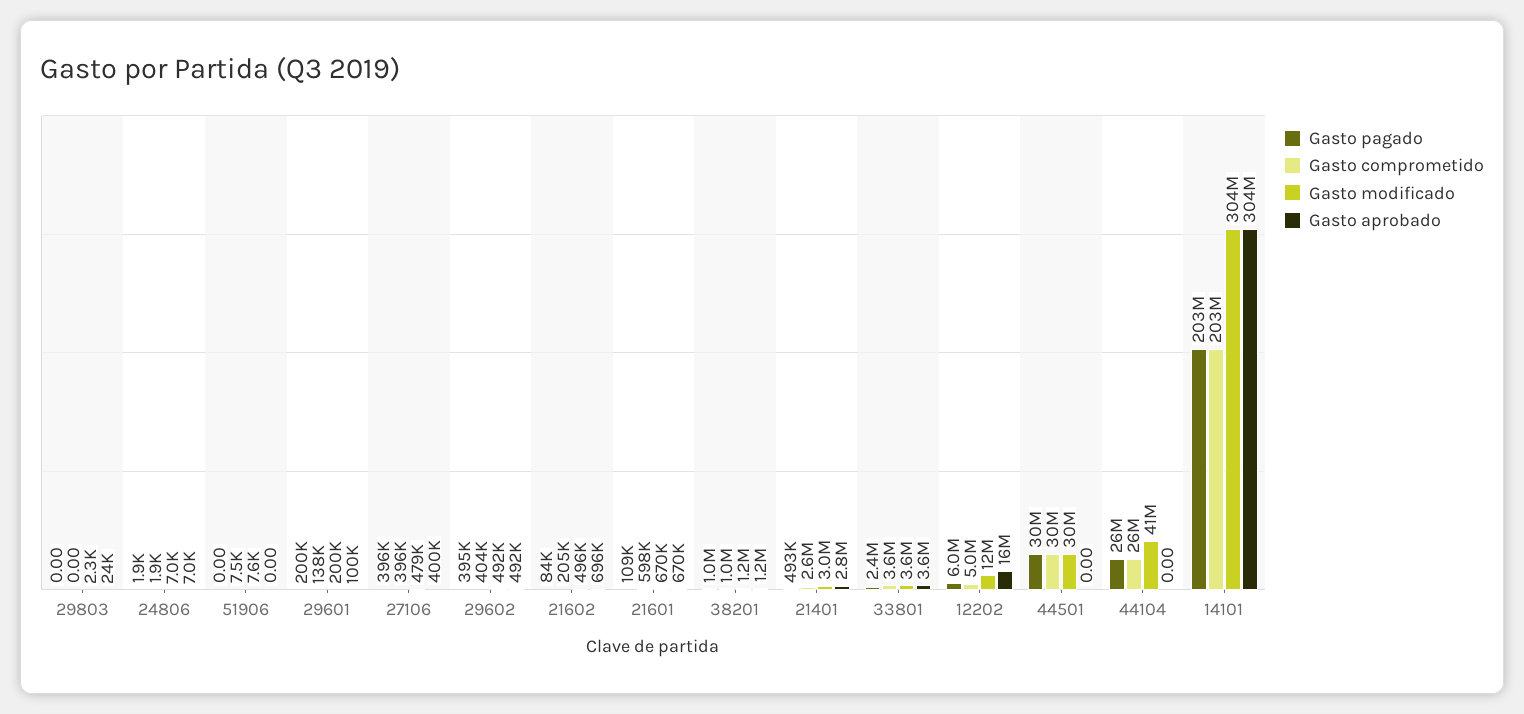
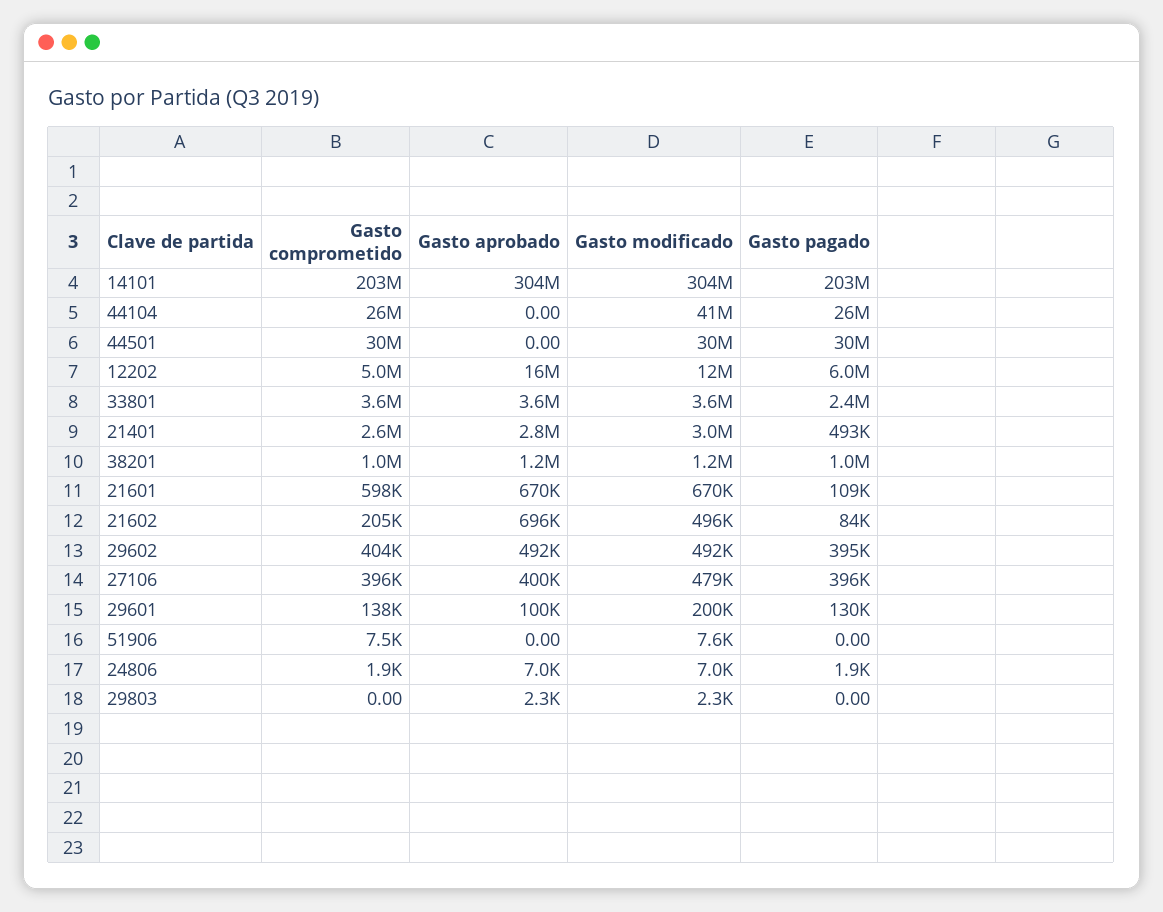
Gasto aprobado, 29803: 24000 -> 2300
Gasto pagado, 29601: 200000 -> 130000

